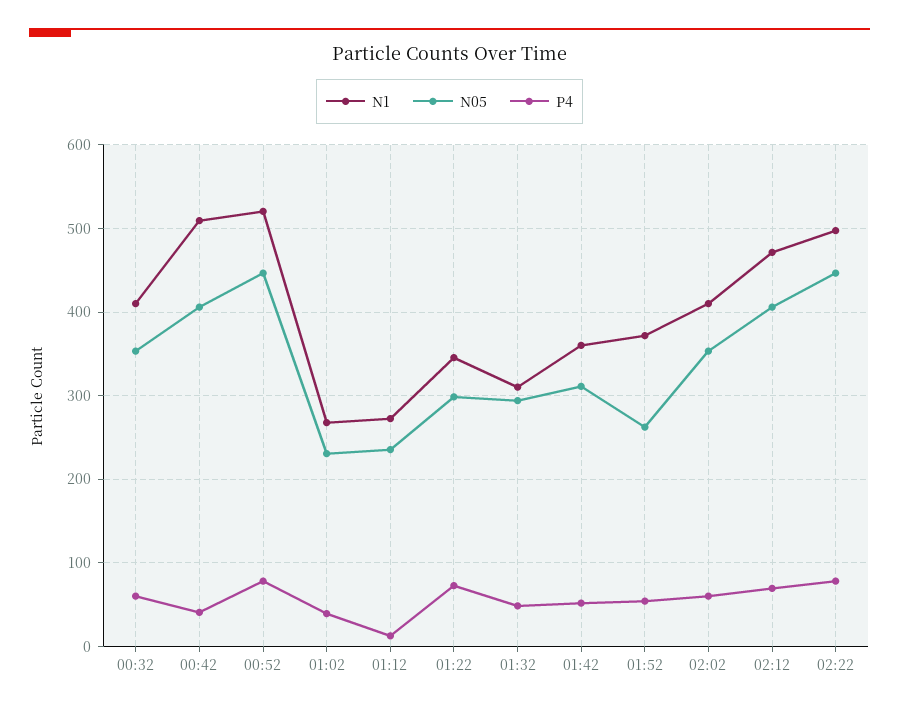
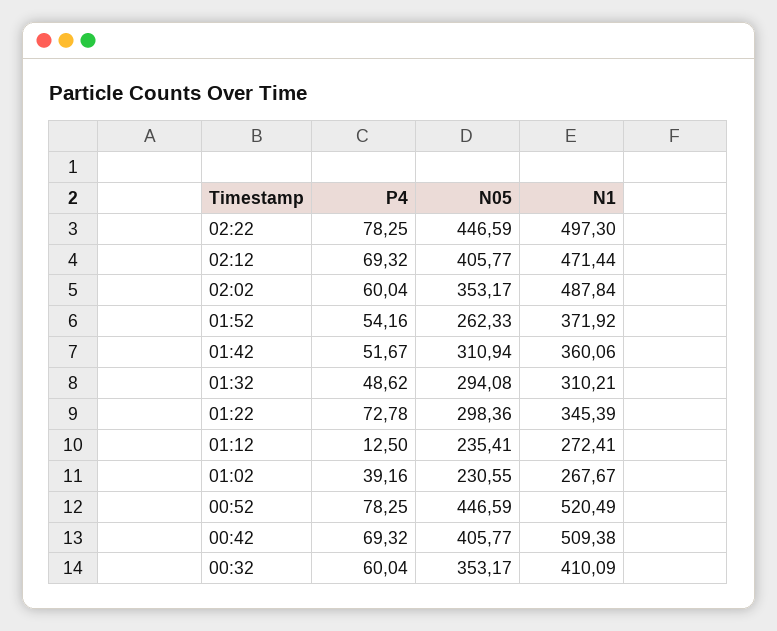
P4, 00:42: 40 -> 69.32
N1, 02:02: 410 -> 487.84

